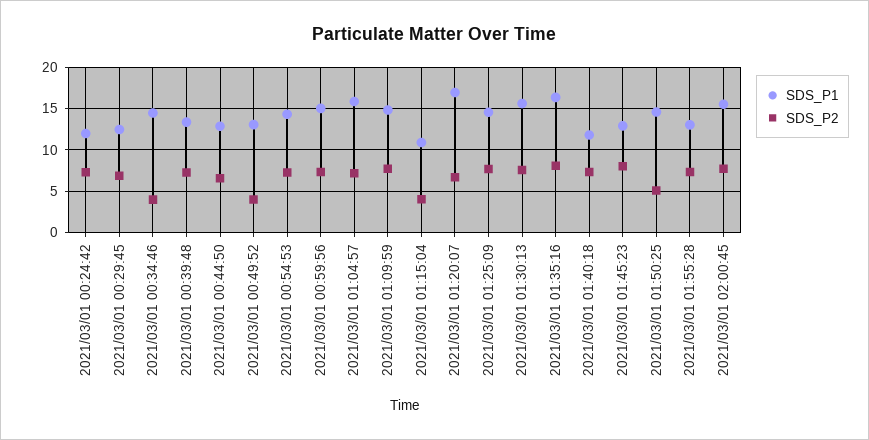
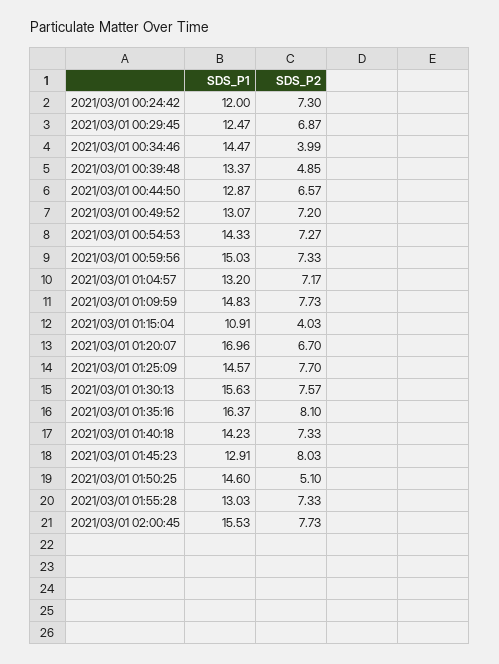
SDS_P2, 2021/03/01 00:39:48: 7 -> 4.85
SDS_P2, 2021/03/01 00:49:52: 4 -> 7.2
SDS_P1, 2021/03/01 01:04:57: 16 -> 13.2
SDS_P1, 2021/03/01 01:40:18: 12 -> 14.23

